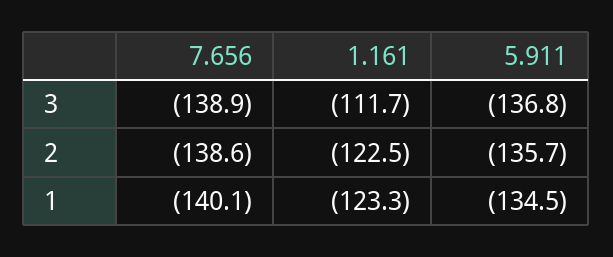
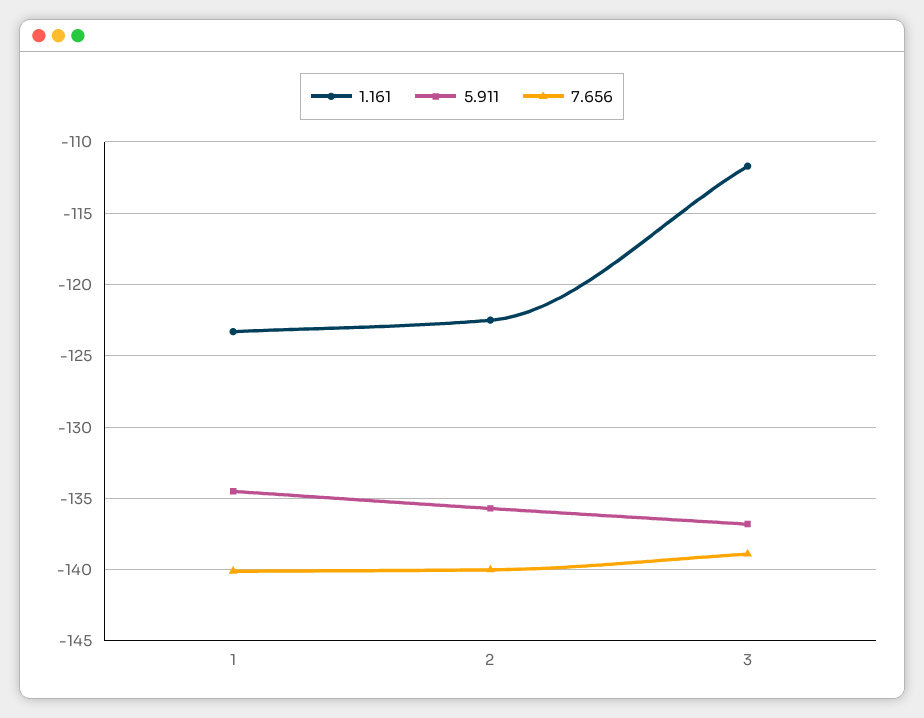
7.656, 2: -138.6 -> -140

